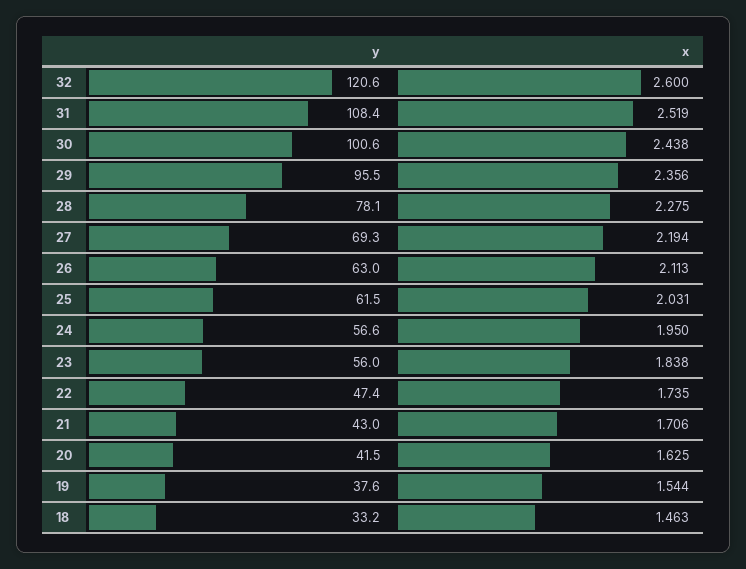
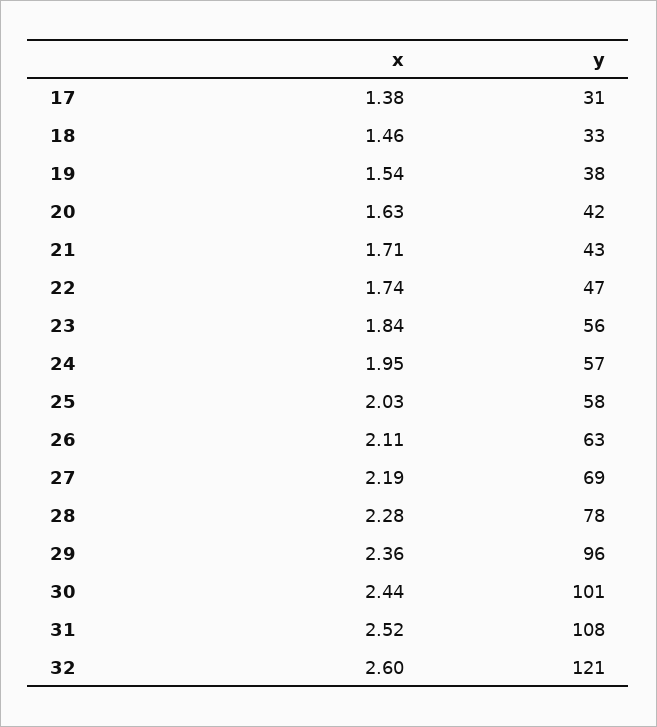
y, 25: 61.5 -> 58
x, 17: none -> 1.38
y, 17: none -> 31

